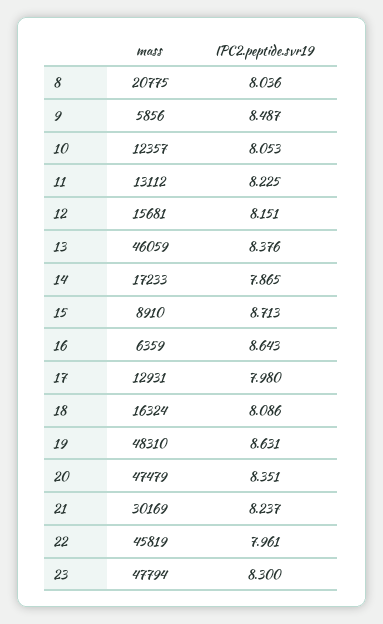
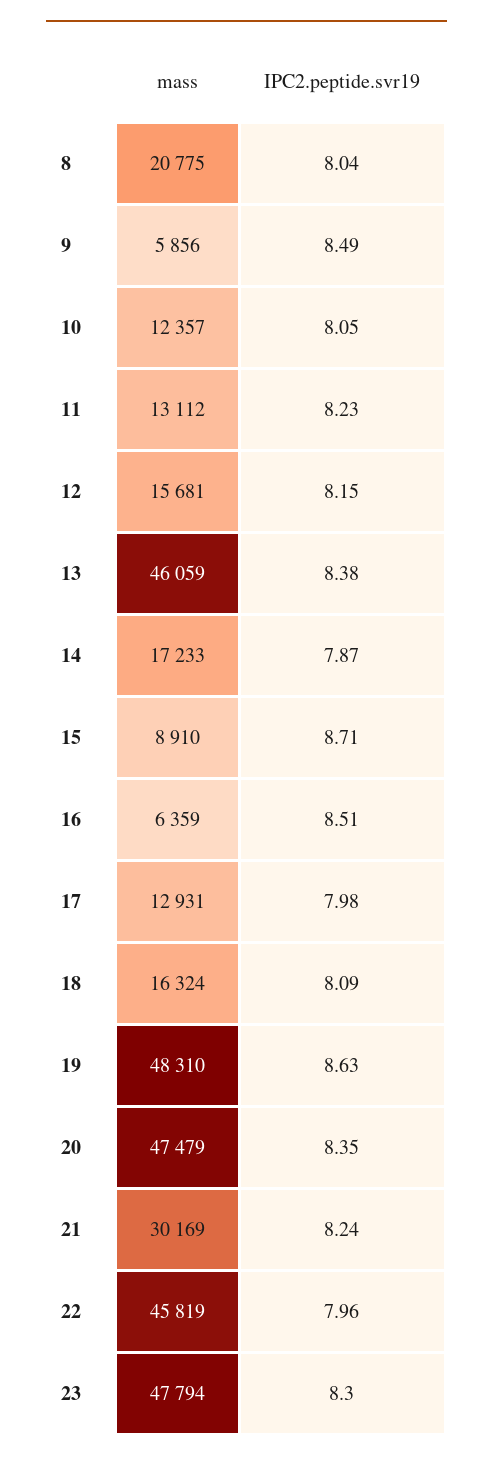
IPC2.peptide.svr19, 16: 8.643 -> 8.51

